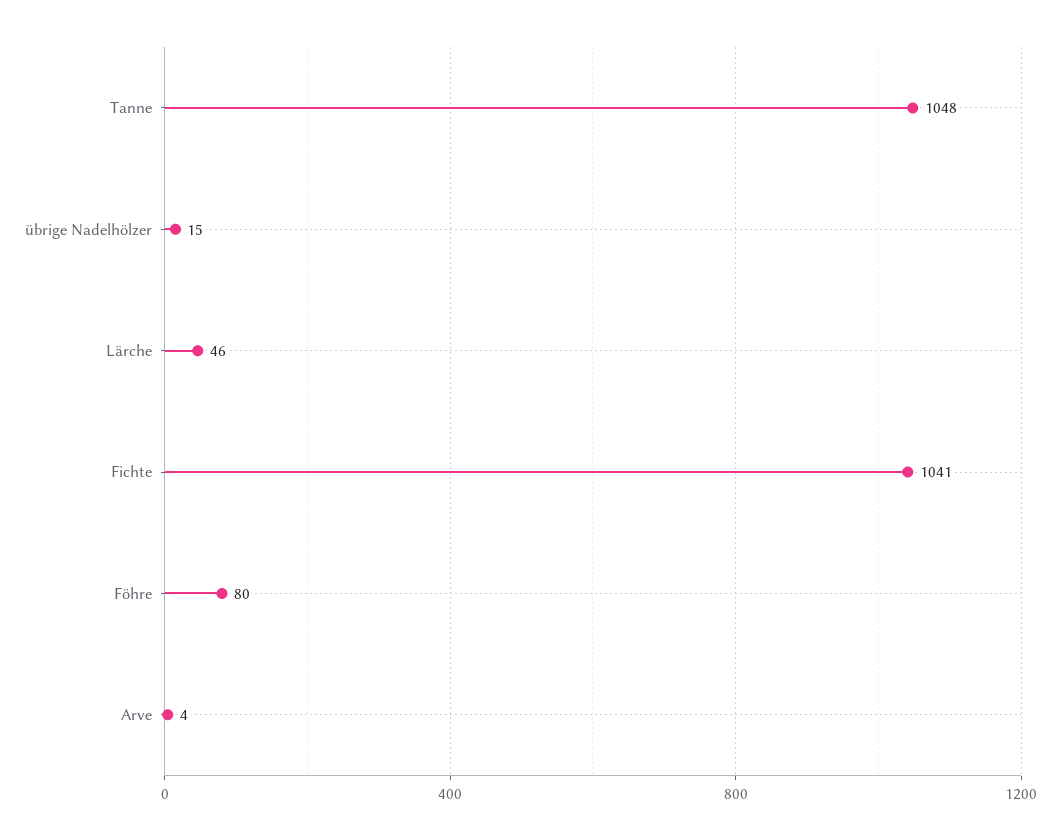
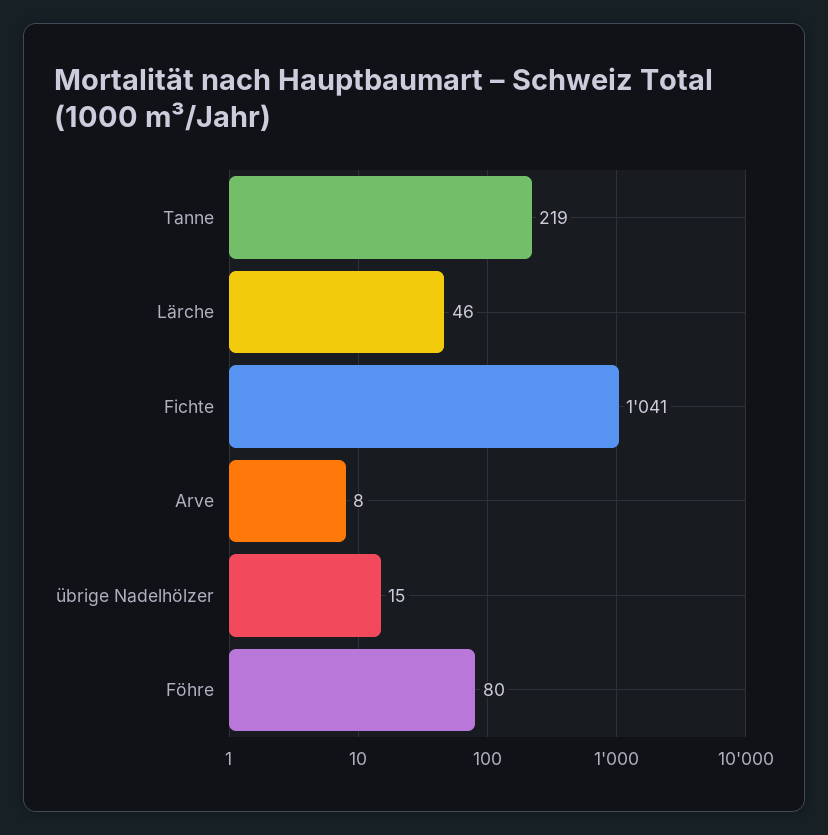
Tanne: 1048 -> 219
Arve: 4 -> 8

